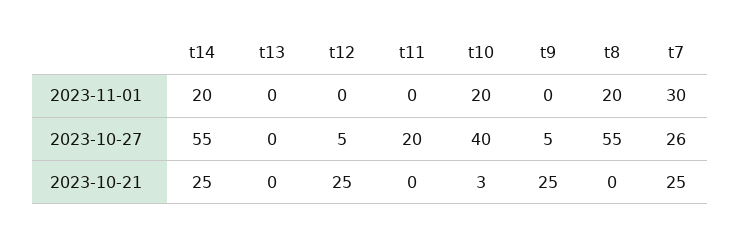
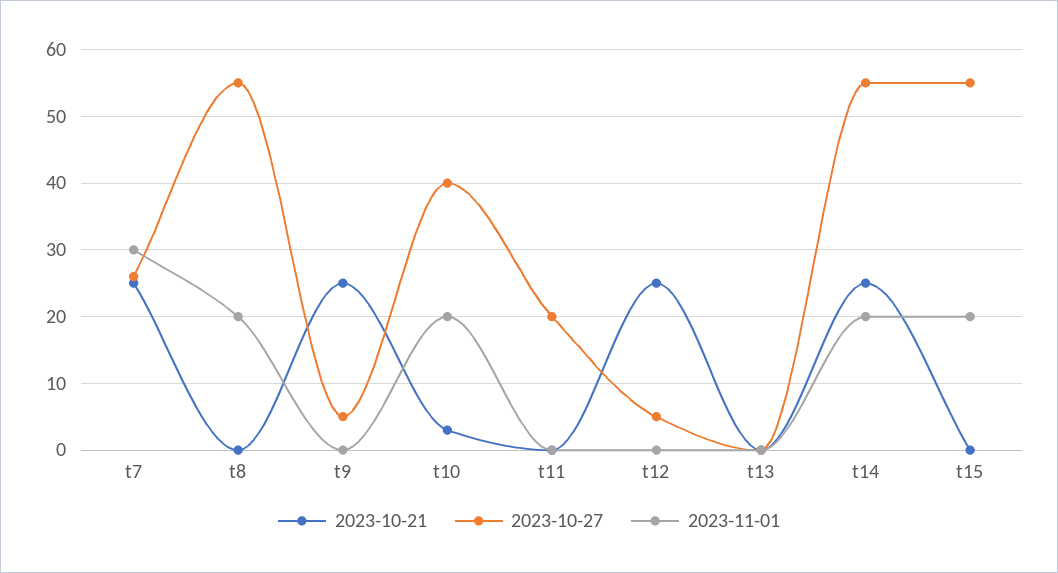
2023-10-21, t15: none -> 0
2023-10-27, t15: none -> 55
2023-11-01, t15: none -> 20

